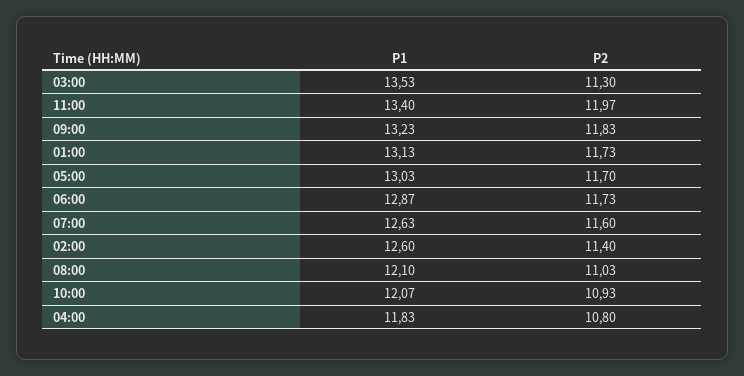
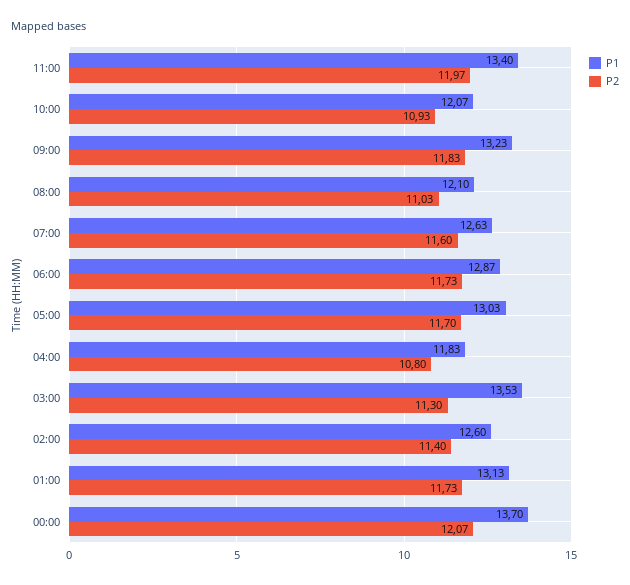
P1, 00:00: none -> 13.7
P2, 00:00: none -> 12.07

